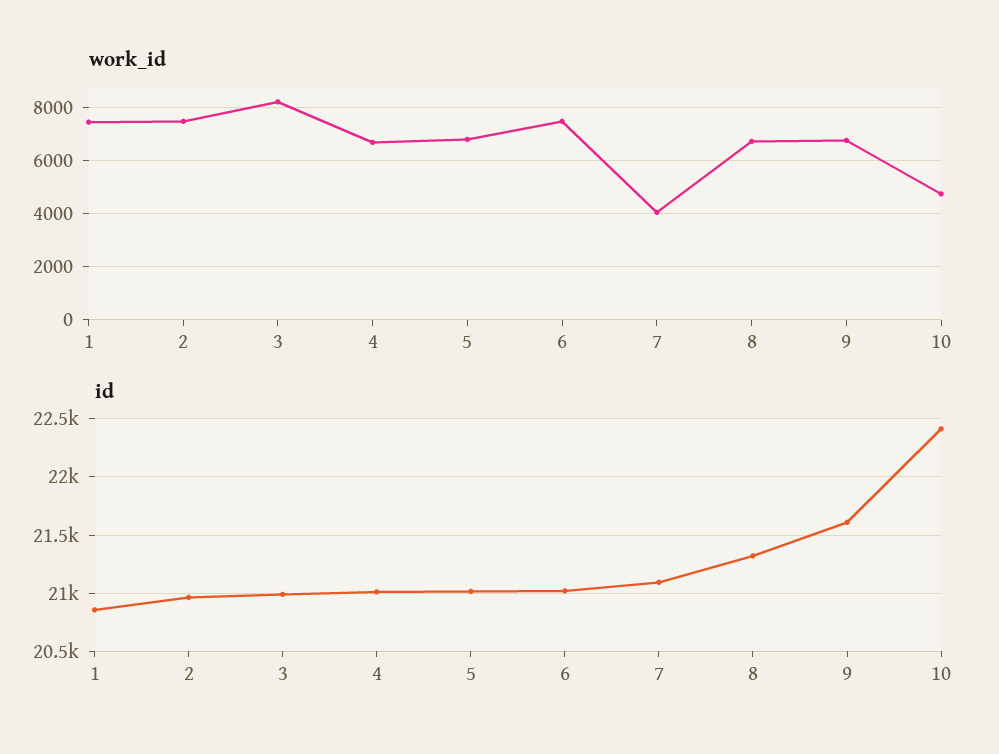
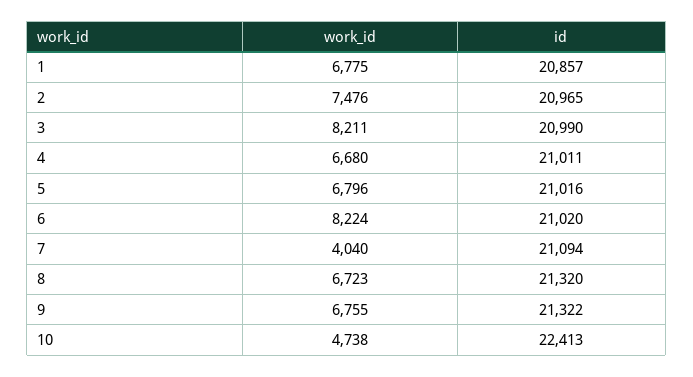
work_id, 1: 7500 -> 6775
work_id, 6: 7500 -> 8224
id, 9: 21600 -> 21322

